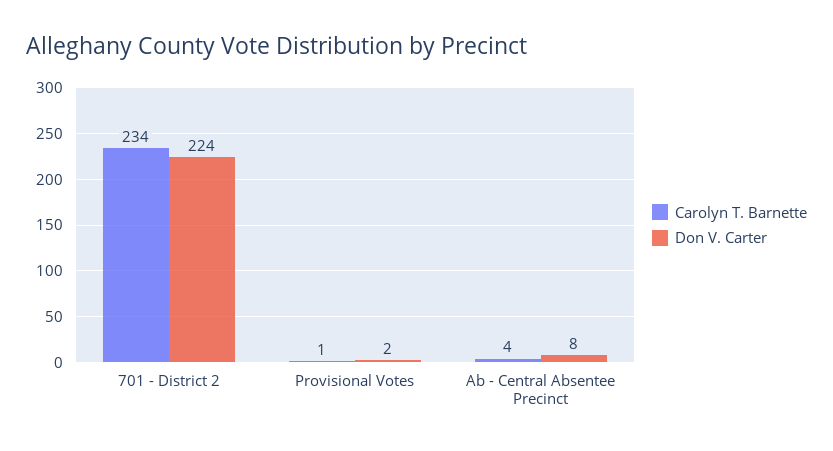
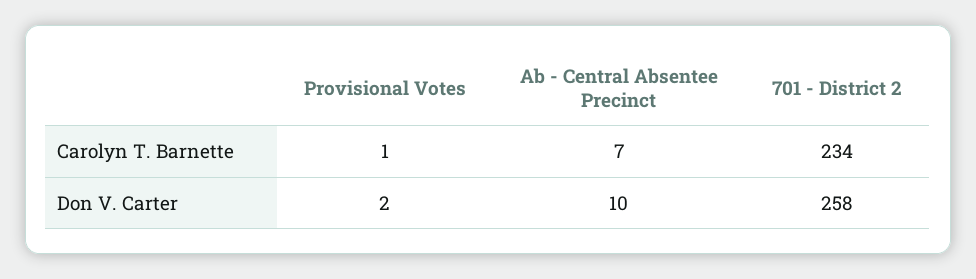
Don V. Carter, 701 - District 2: 224 -> 258
Carolyn T. Barnette, Ab - Central Absentee Precinct: 4 -> 7
Don V. Carter, Ab - Central Absentee Precinct: 8 -> 10

